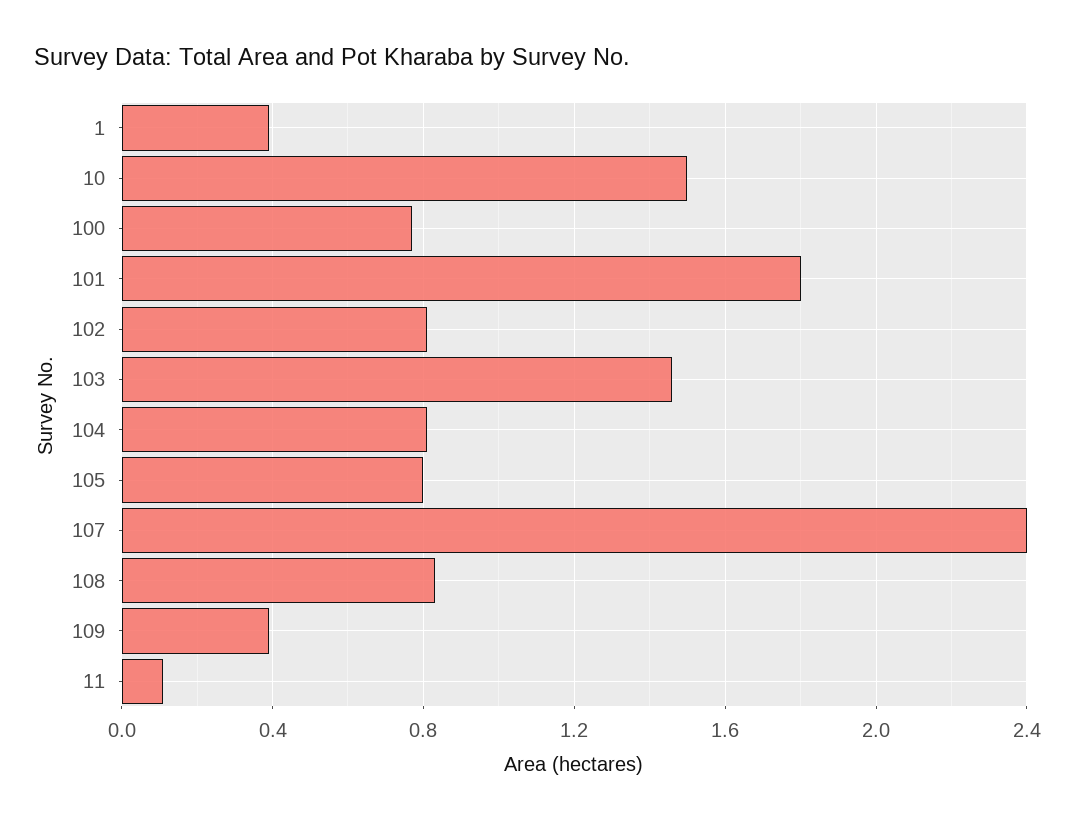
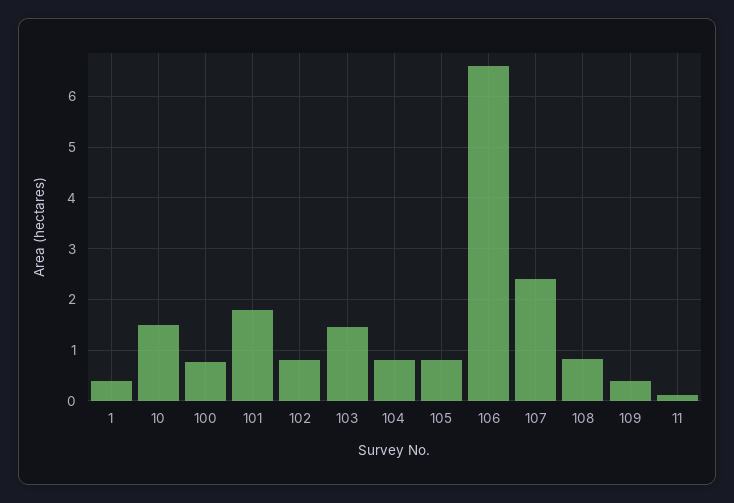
106: none -> 6.6

